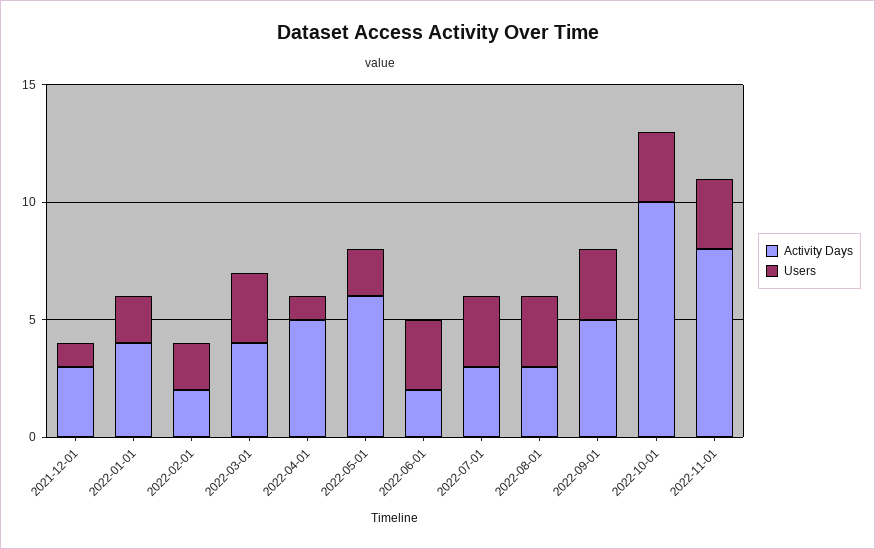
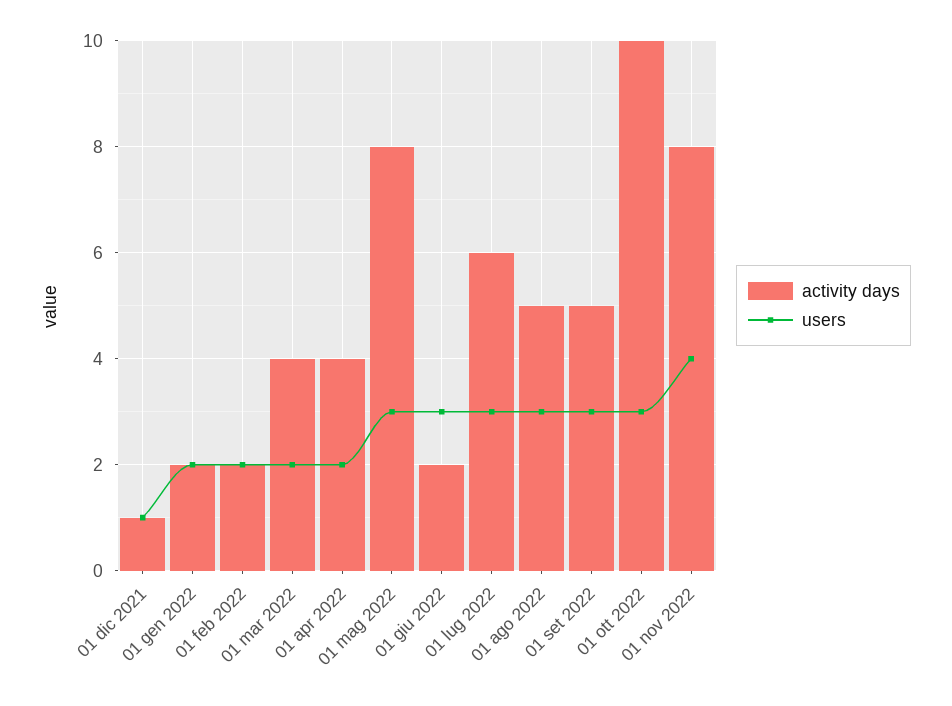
Activity Days, 2021-12-01: 3 -> 1
Activity Days, 2022-01-01: 4 -> 2
Users, 2022-03-01: 3 -> 2
Activity Days, 2022-04-01: 5 -> 4
Users, 2022-04-01: 1 -> 2
Activity Days, 2022-05-01: 6 -> 8
Users, 2022-05-01: 2 -> 3
Activity Days, 2022-07-01: 3 -> 6
Activity Days, 2022-08-01: 3 -> 5
Users, 2022-11-01: 3 -> 4

